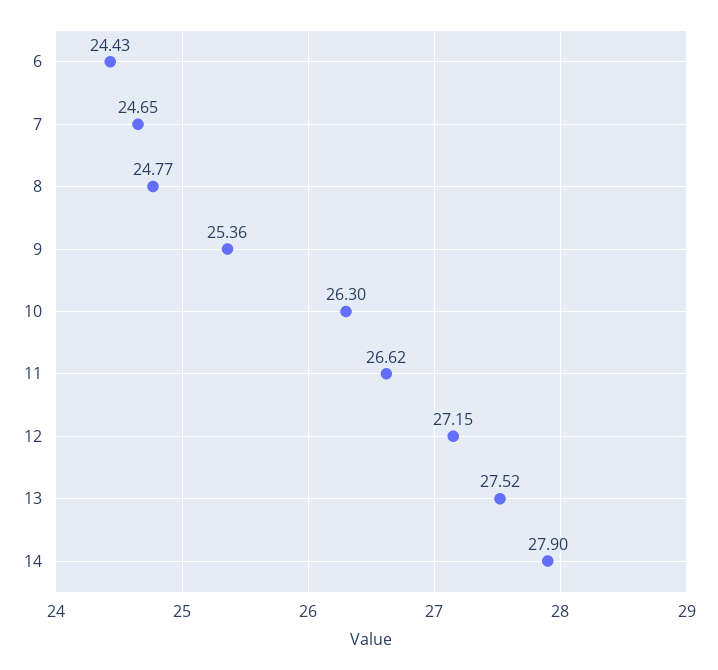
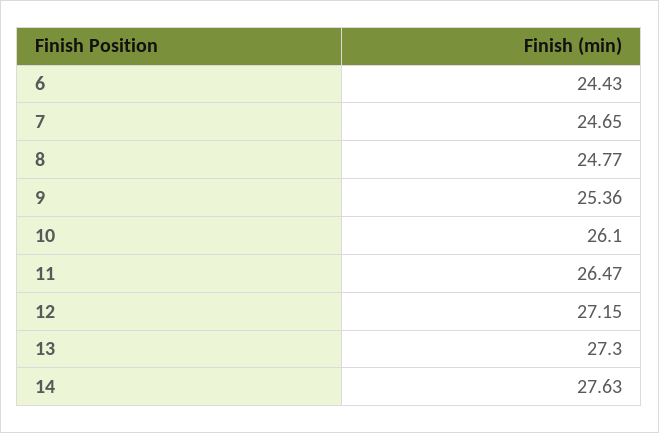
10: 26.3 -> 26.1
11: 26.62 -> 26.47
13: 27.52 -> 27.3
14: 27.9 -> 27.63

